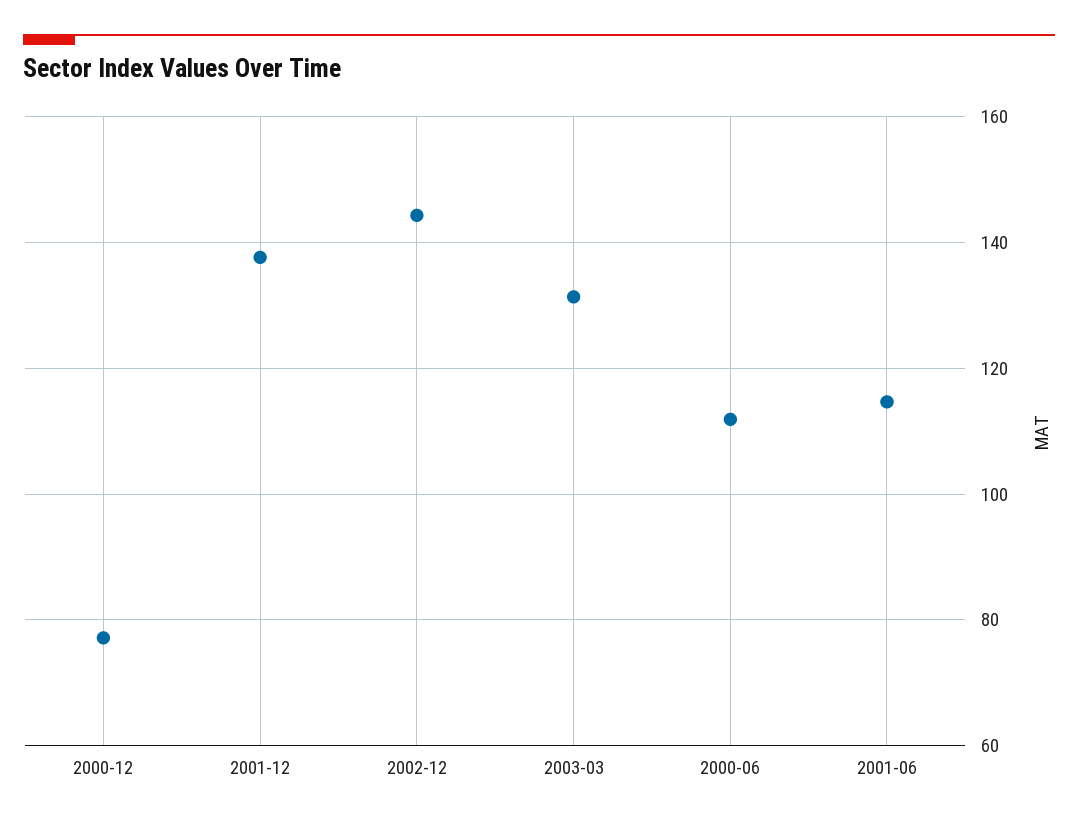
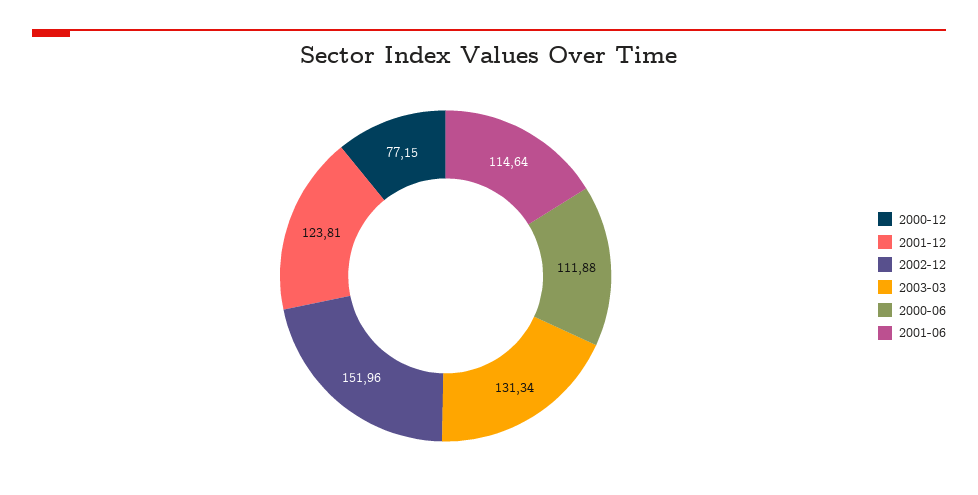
2001-12: 138 -> 123.81
2002-12: 144 -> 151.96

